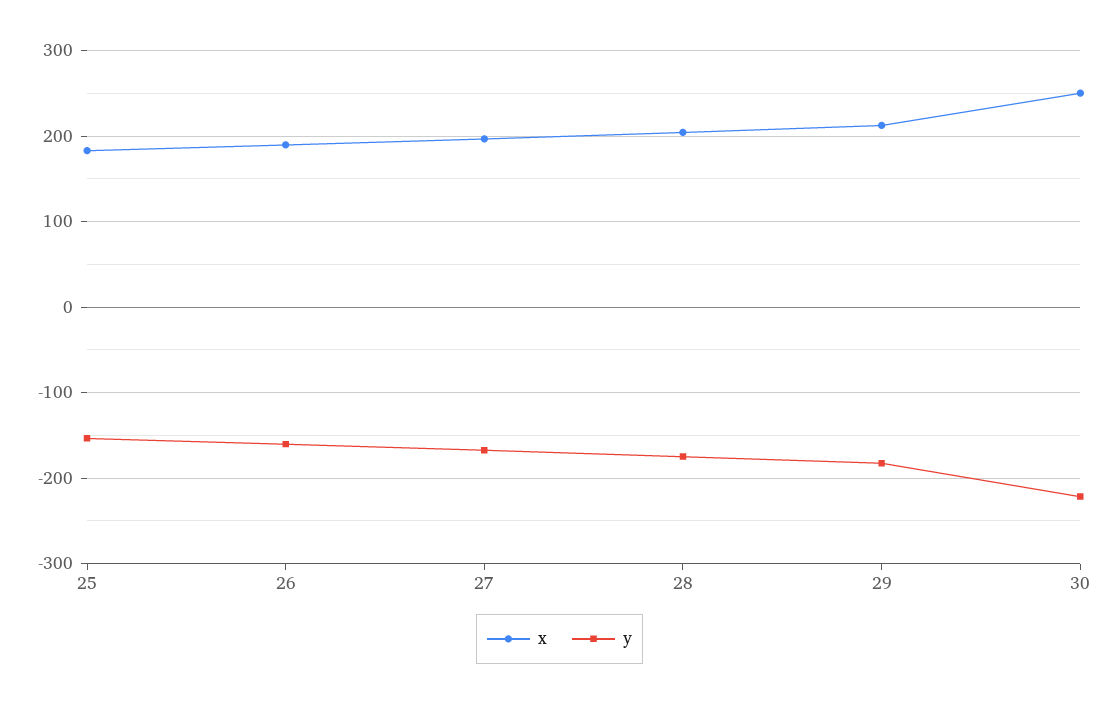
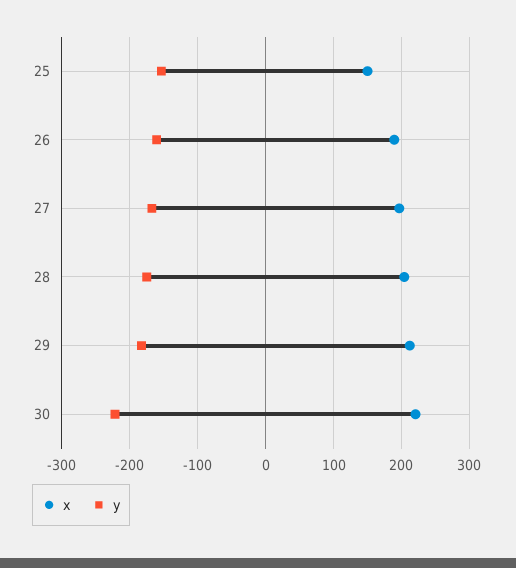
x, 25: 180 -> 150
x, 30: 250 -> 220

